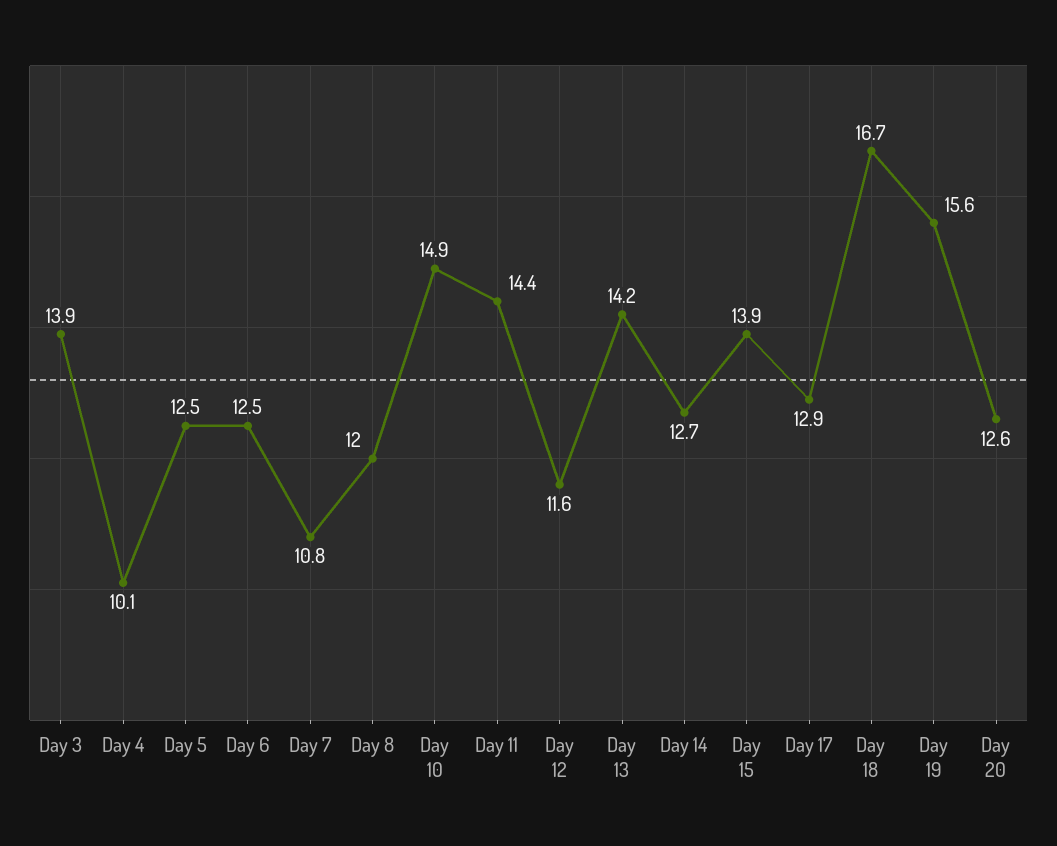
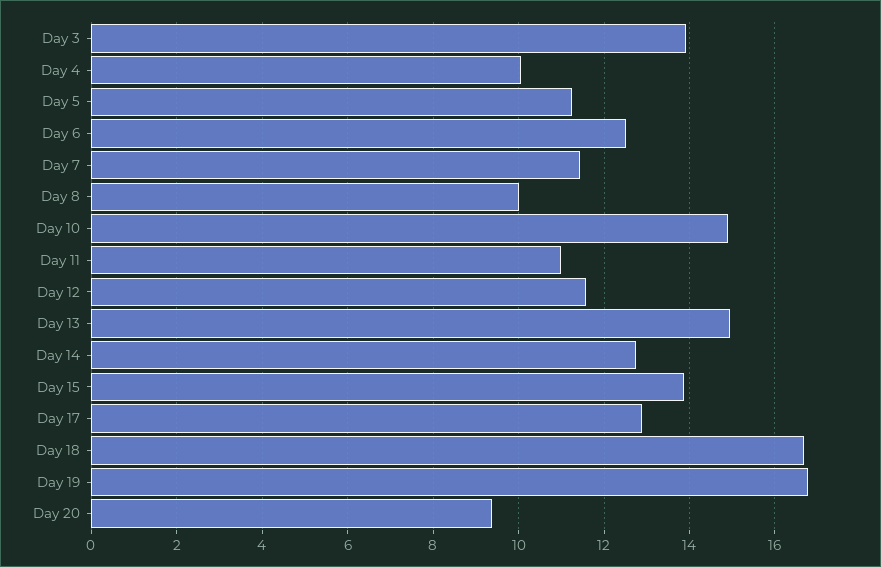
Day 5: 12.5 -> 11.2
Day 7: 10.8 -> 11.4
Day 8: 12 -> 10
Day 11: 14.4 -> 11
Day 13: 14.2 -> 15
Day 19: 15.6 -> 16.8
Day 20: 12.6 -> 9.4

